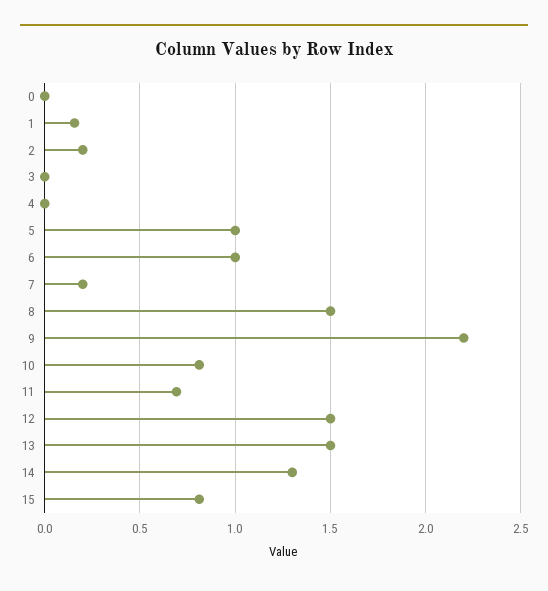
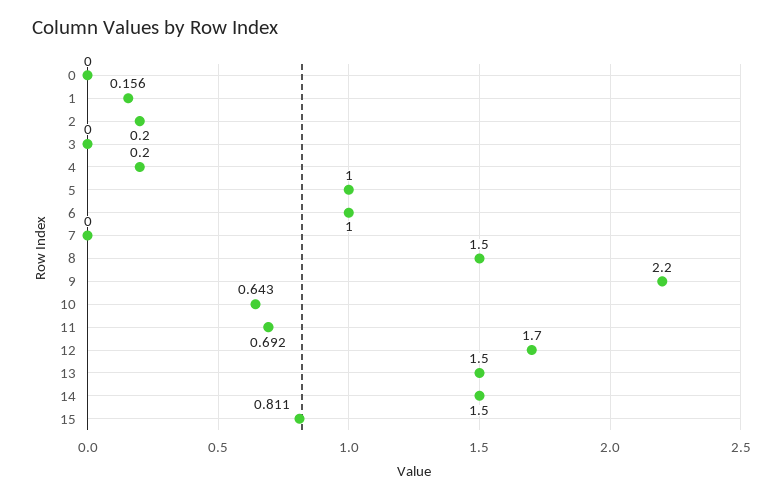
4: 0 -> 0.2
7: 0.2 -> 0
10: 0.8 -> 0.643
12: 1.5 -> 1.7
14: 1.3 -> 1.5

